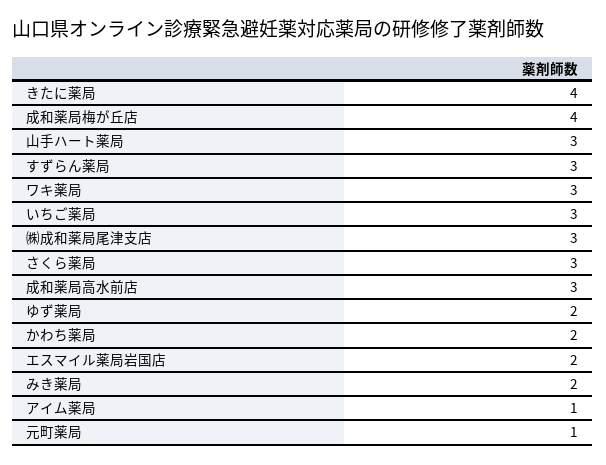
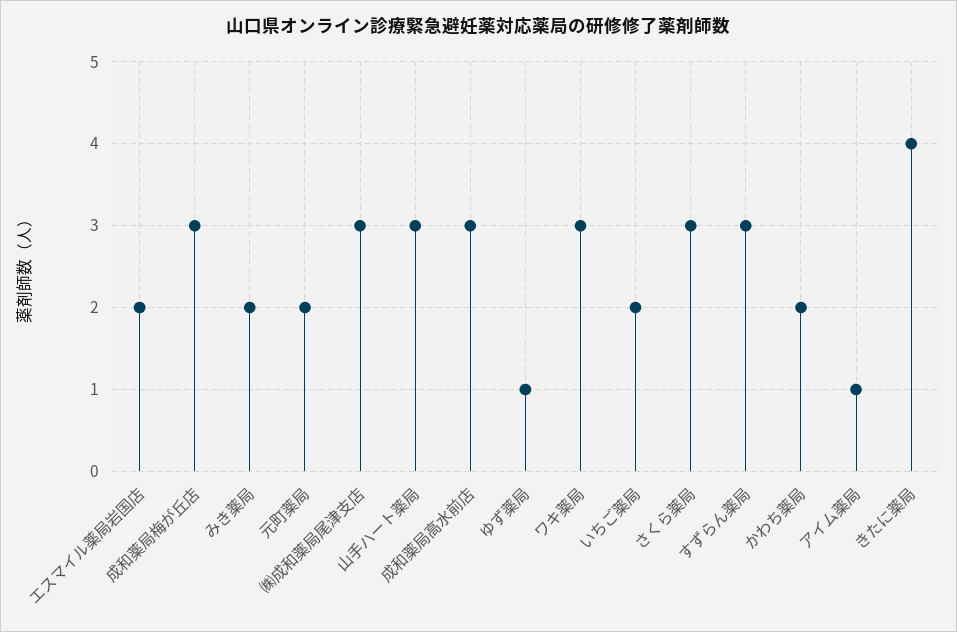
成和薬局梅が丘店: 4 -> 3
いちご薬局: 3 -> 2
ゆず薬局: 2 -> 1
元町薬局: 1 -> 2

